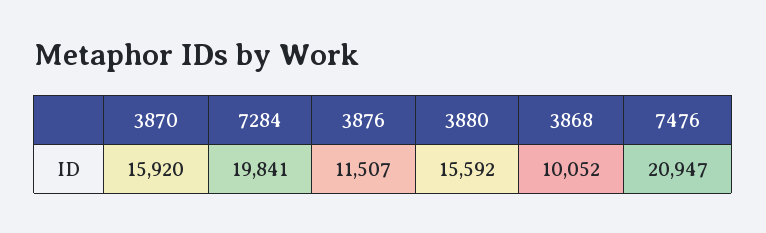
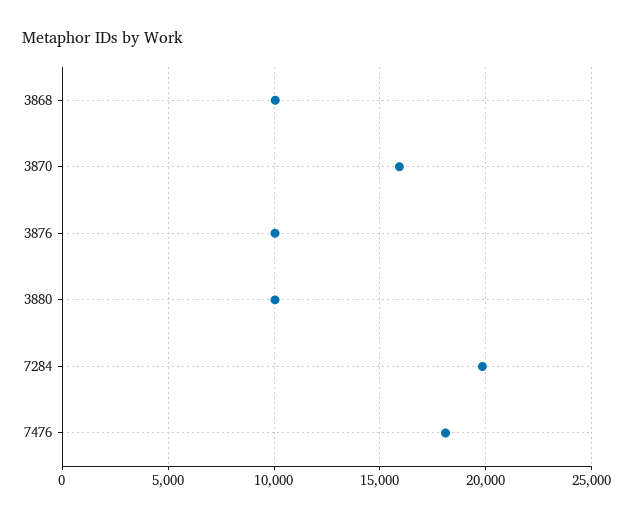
3876: 11507 -> 10000
3880: 15592 -> 10000
7476: 20947 -> 18000

